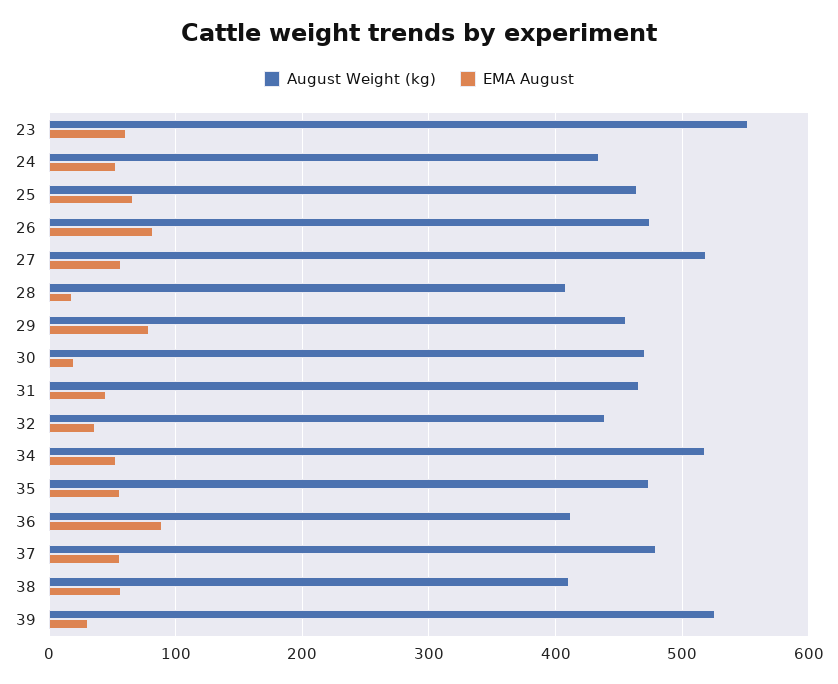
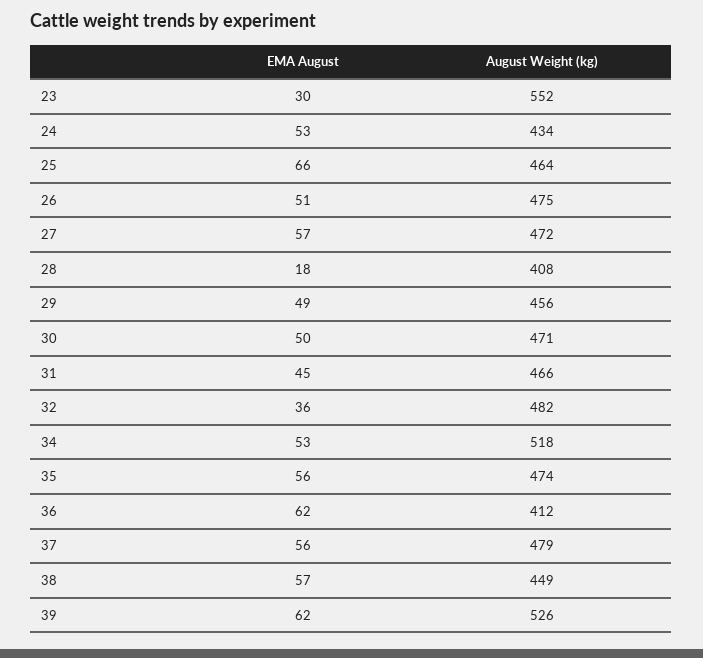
EMA August, 23: 60 -> 30
EMA August, 26: 80 -> 51
August Weight (kg), 27: 520 -> 472
EMA August, 29: 80 -> 49
EMA August, 30: 20 -> 50
August Weight (kg), 32: 440 -> 482
EMA August, 36: 90 -> 62
August Weight (kg), 38: 410 -> 449
EMA August, 39: 30 -> 62

